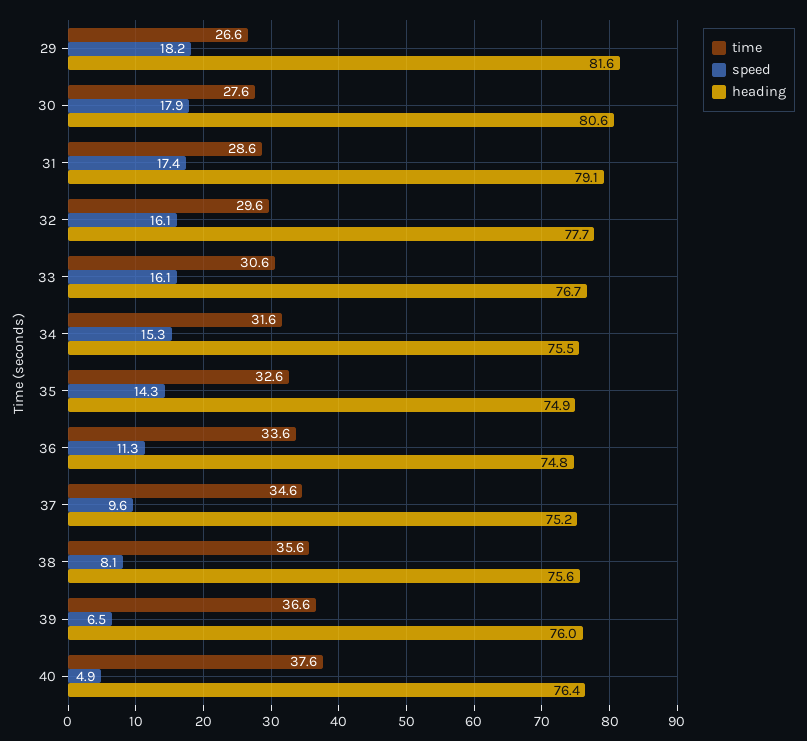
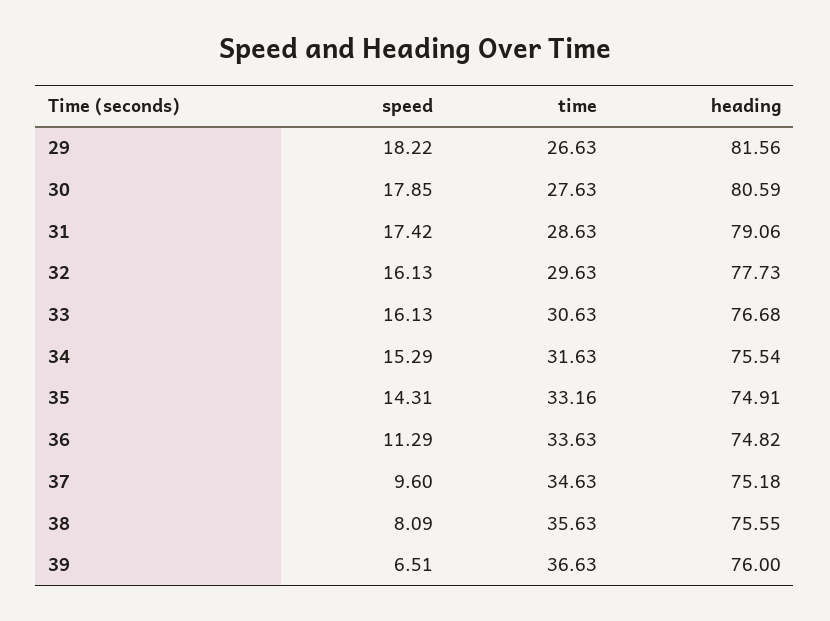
time, 35: 32.6 -> 33.16
time, 40: 37.6 -> none
speed, 40: 4.9 -> none
heading, 40: 76.4 -> none

